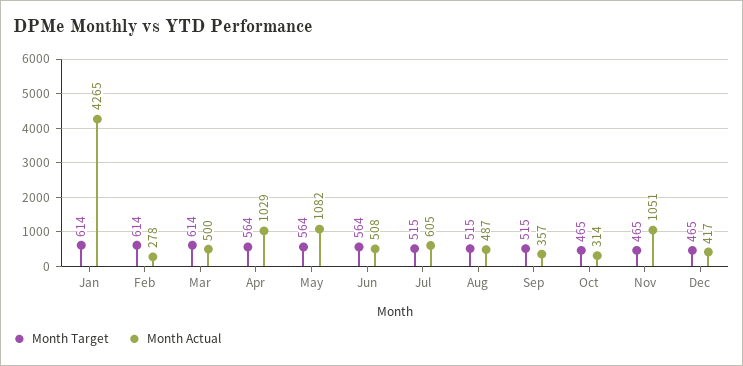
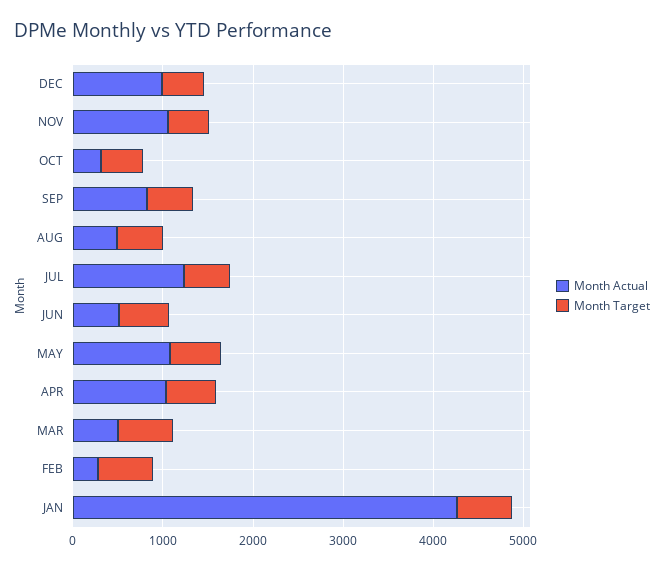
Month Actual, Jul: 605 -> 1200
Month Actual, Sep: 357 -> 800
Month Actual, Dec: 417 -> 1000

